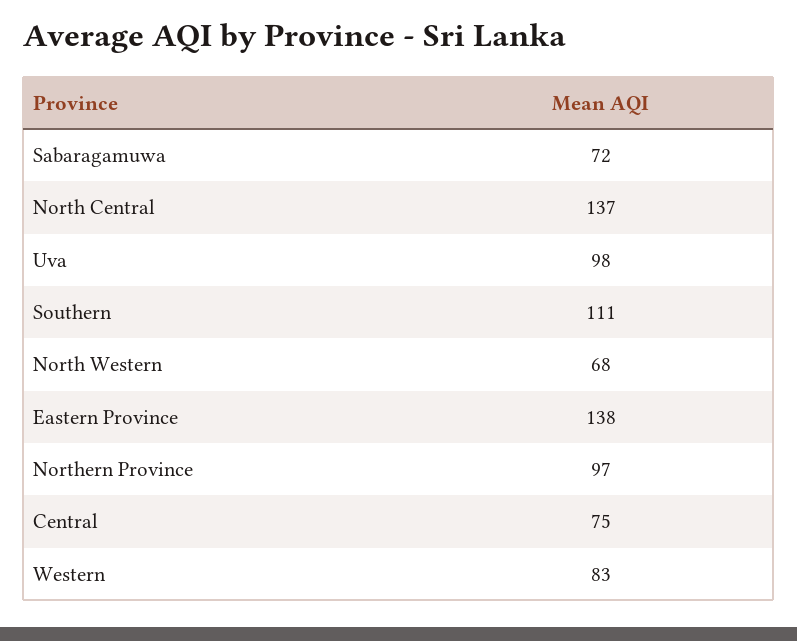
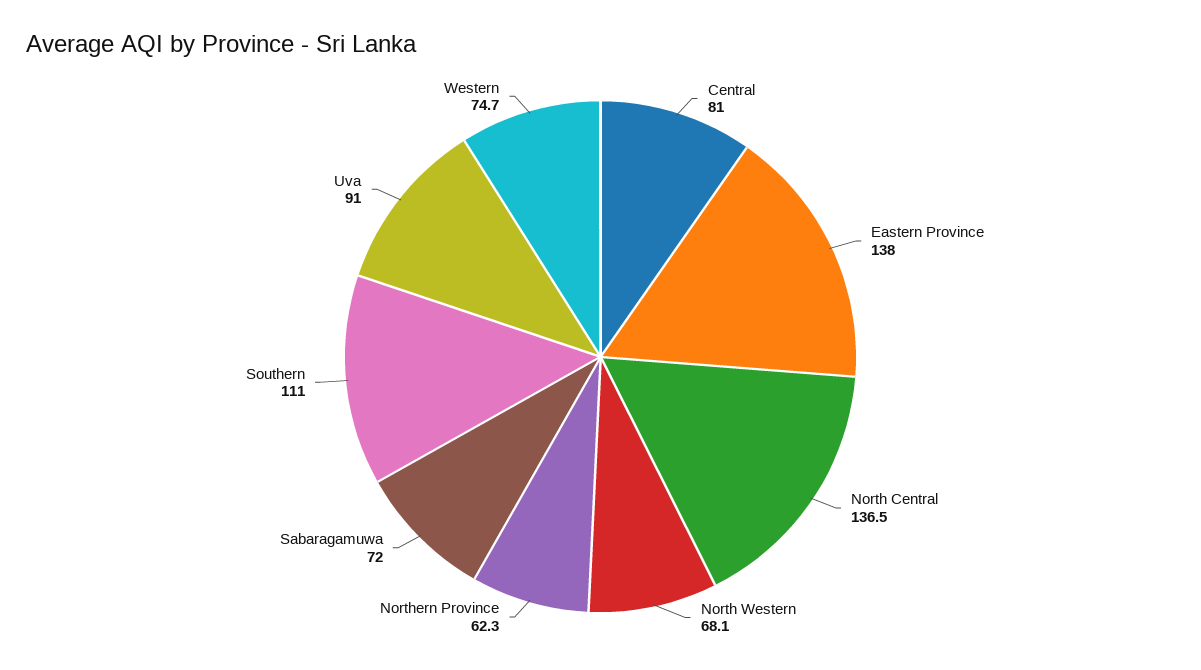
Uva: 98 -> 91
Northern Province: 97 -> 62.3
Central: 75 -> 81
Western: 83 -> 74.7

